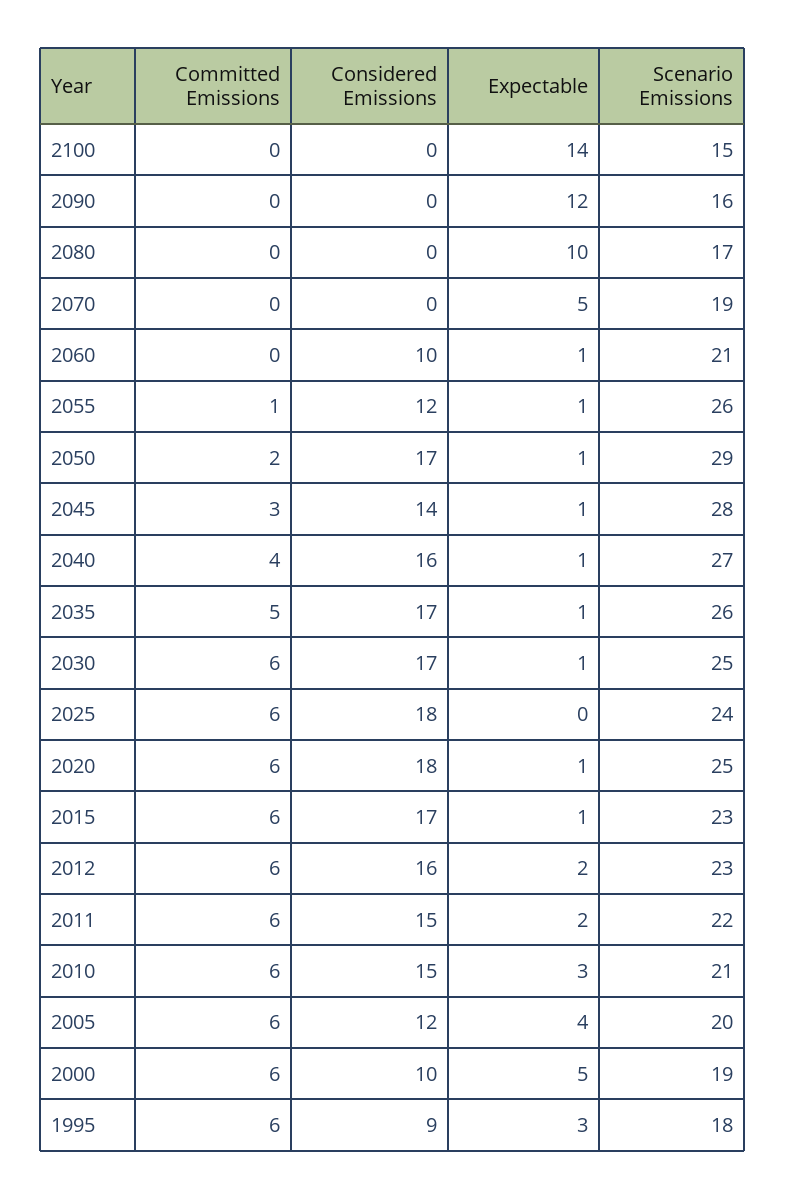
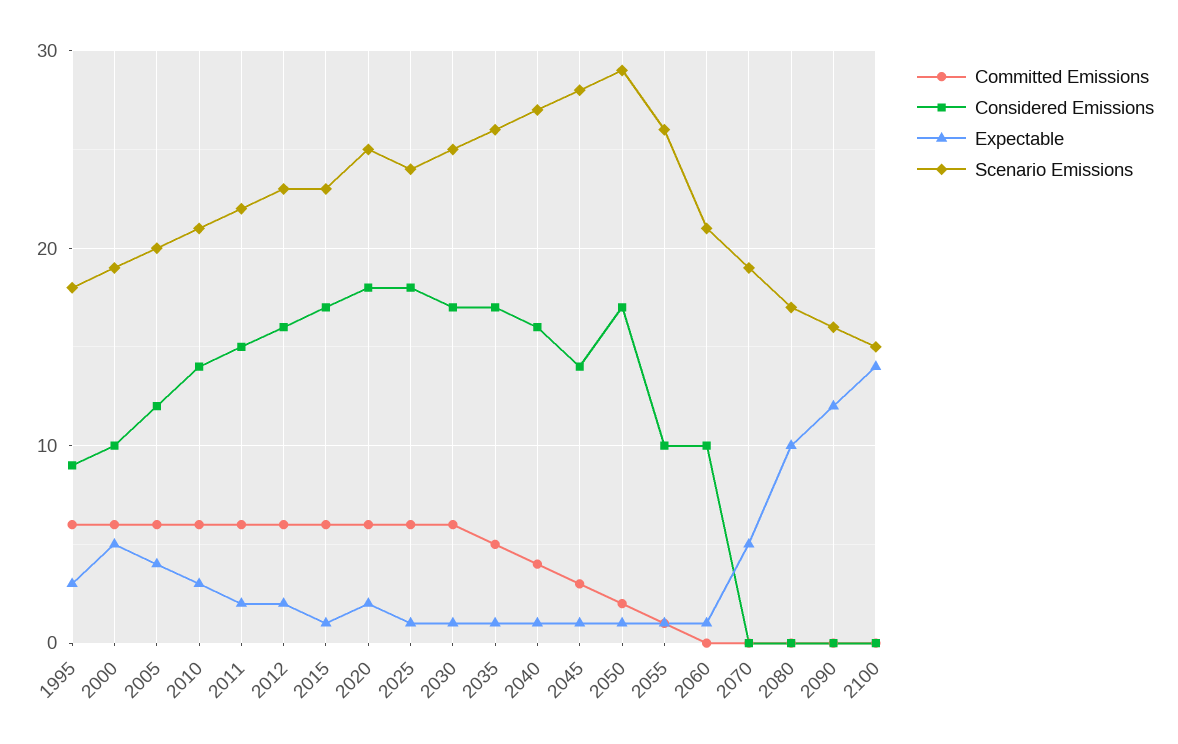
Considered Emissions, 2055: 12 -> 10
Expectable, 2025: 0 -> 1
Expectable, 2020: 1 -> 2
Considered Emissions, 2010: 15 -> 14

